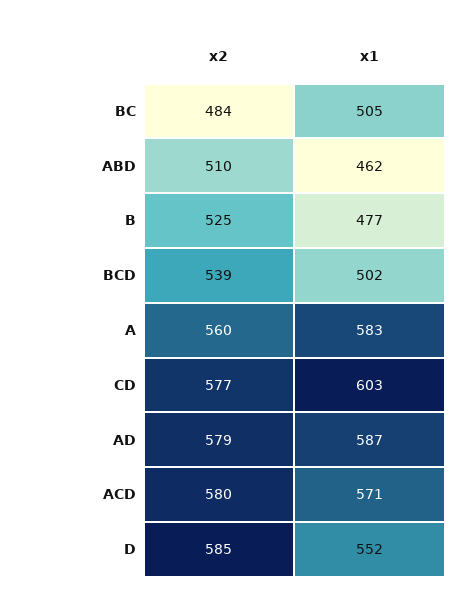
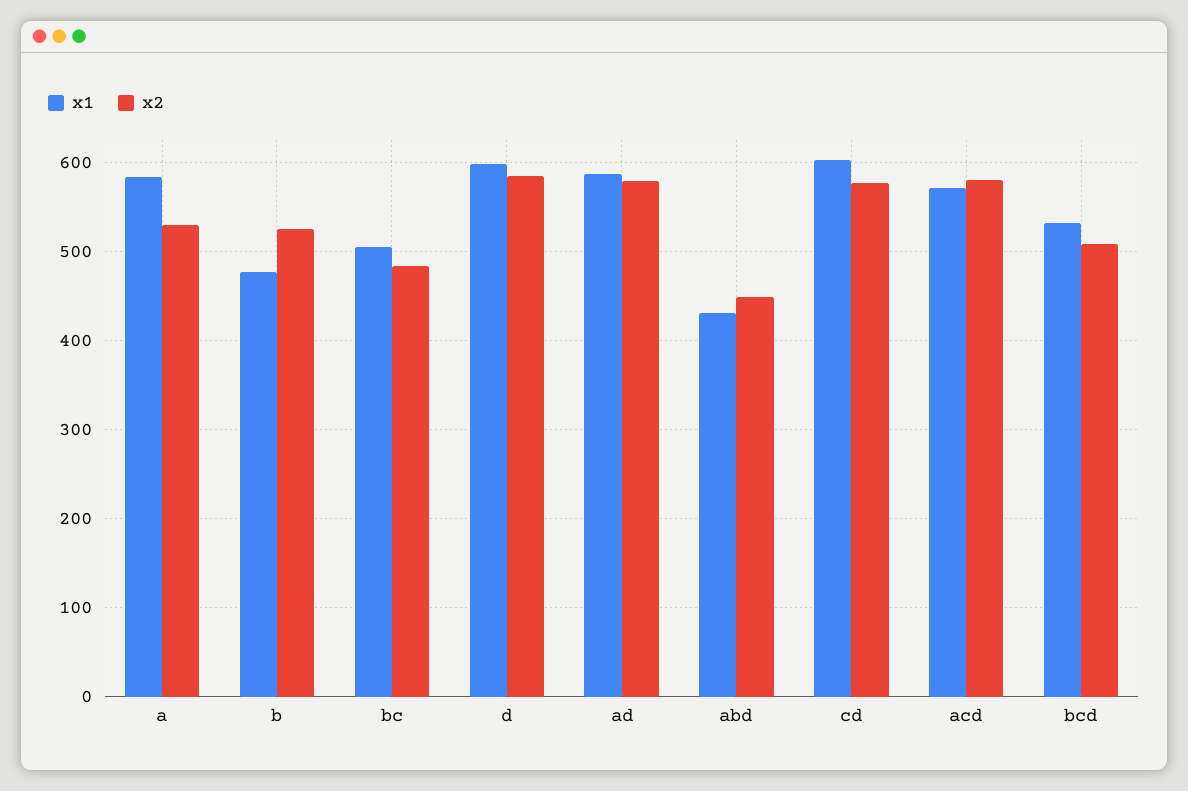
x2, ABD: 510 -> 450
x1, ABD: 462 -> 430
x2, BCD: 539 -> 510
x1, BCD: 502 -> 530
x2, A: 560 -> 530
x1, D: 552 -> 600

